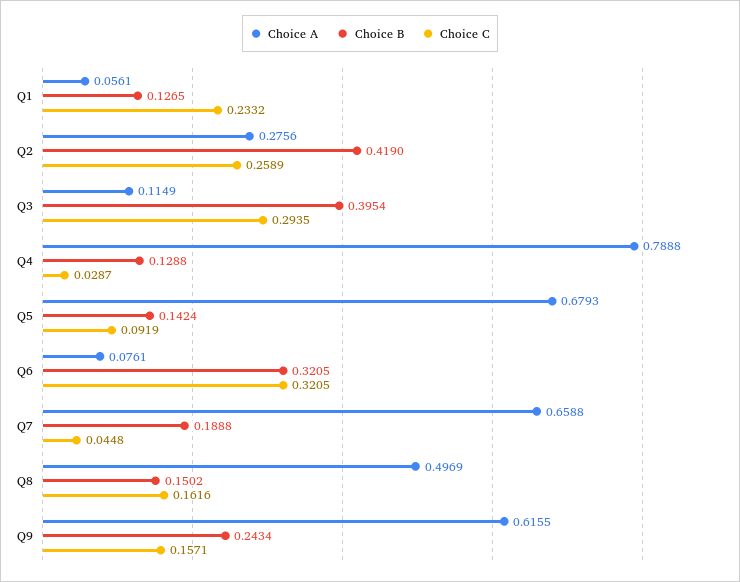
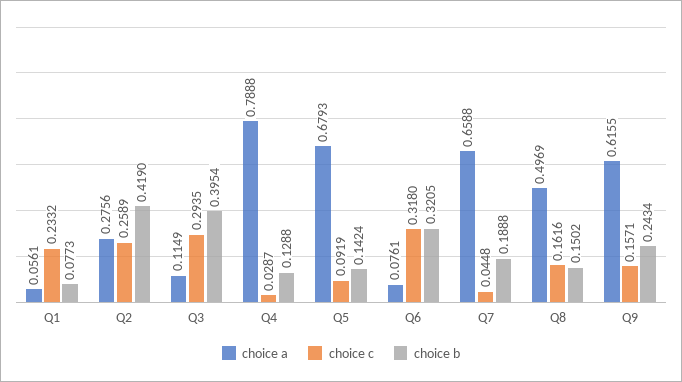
Choice B, Q1: 0.1265 -> 0.0773
Choice C, Q6: 0.3205 -> 0.318

